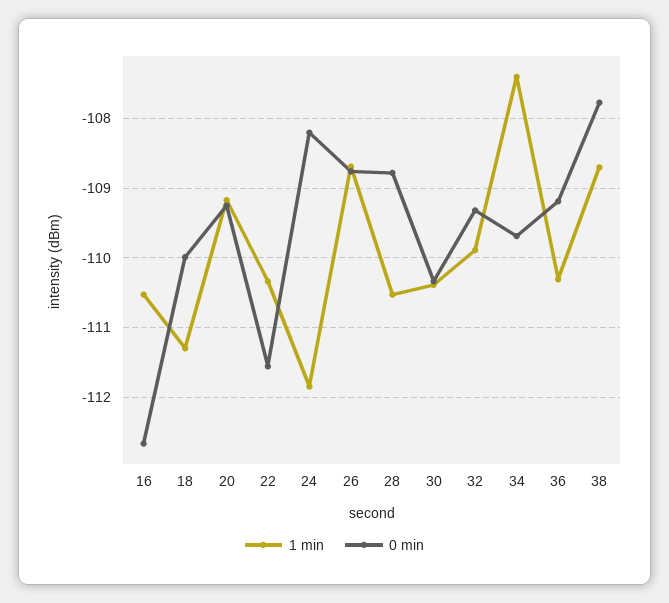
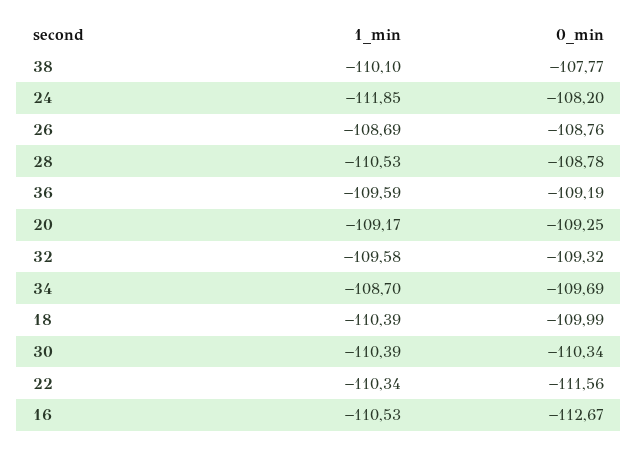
1 min, 18: -111.3 -> -110.39
1 min, 32: -109.9 -> -109.58
1 min, 34: -107.4 -> -108.7
1 min, 36: -110.3 -> -109.59
1 min, 38: -108.7 -> -110.1

